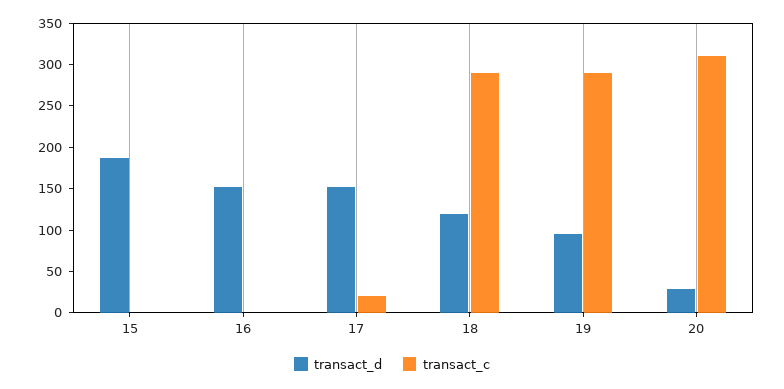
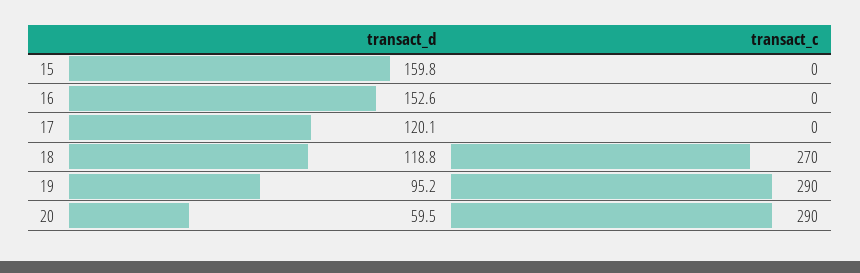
transact_d, 15: 190 -> 159.8
transact_d, 17: 150 -> 120.1
transact_c, 17: 20 -> 0
transact_c, 18: 290 -> 270
transact_d, 20: 30 -> 59.5
transact_c, 20: 310 -> 290

